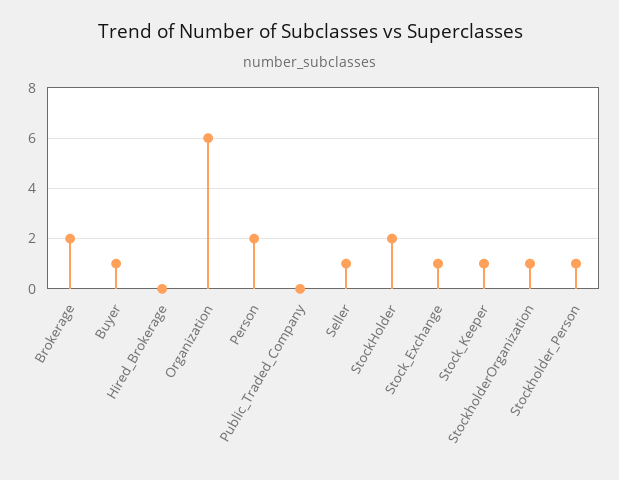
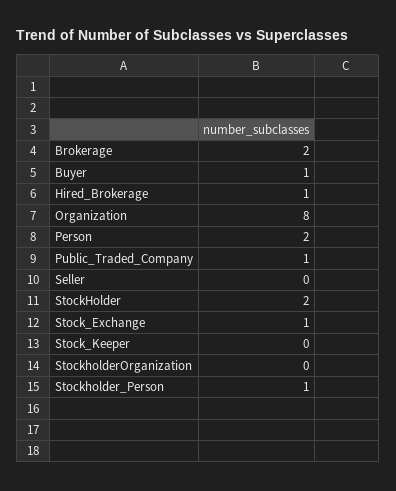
Hired_Brokerage: 0 -> 1
Organization: 6 -> 8
Public_Traded_Company: 0 -> 1
Seller: 1 -> 0
Stock_Keeper: 1 -> 0
StockholderOrganization: 1 -> 0

